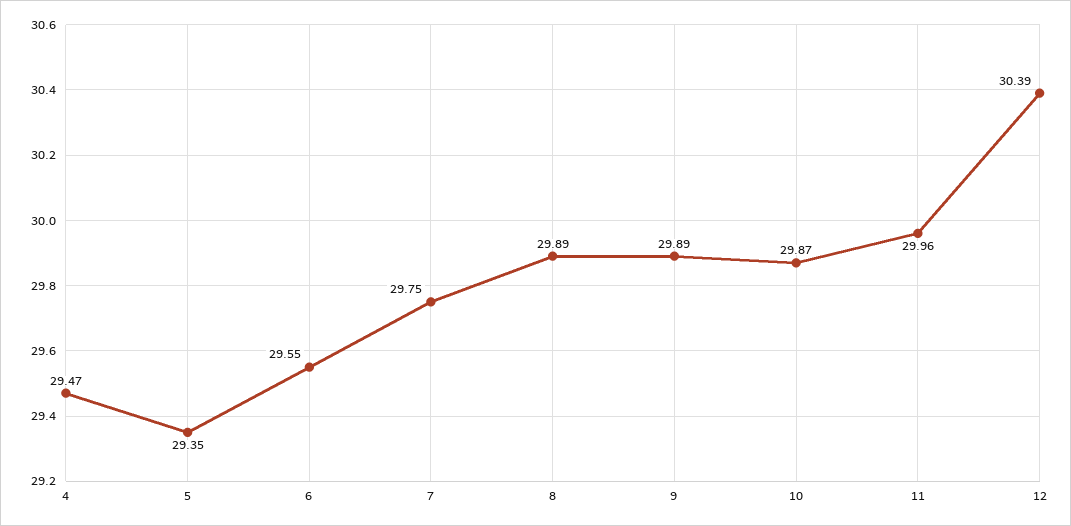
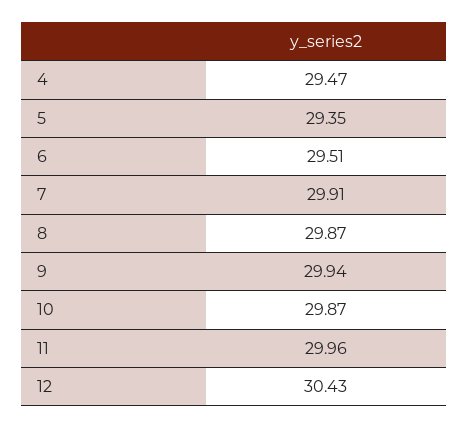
6: 29.55 -> 29.51
7: 29.75 -> 29.91
8: 29.89 -> 29.87
9: 29.89 -> 29.94
12: 30.39 -> 30.43

